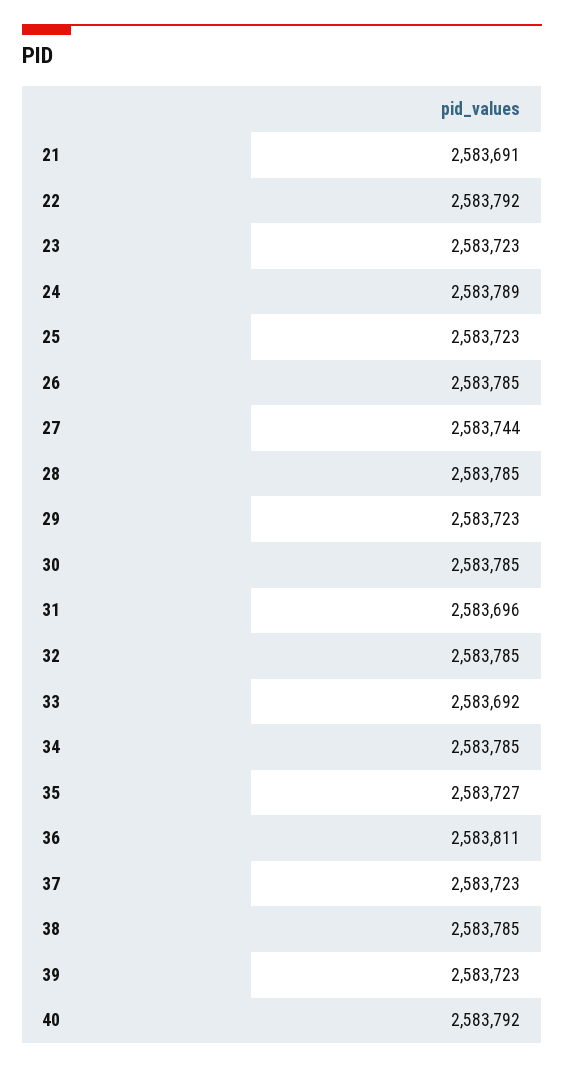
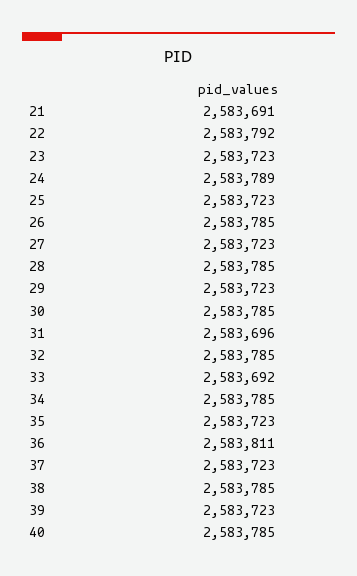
27: 2583744 -> 2583723
35: 2583727 -> 2583723
40: 2583792 -> 2583785

